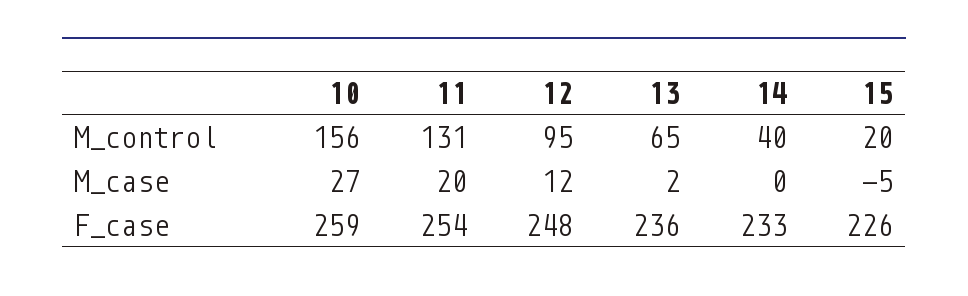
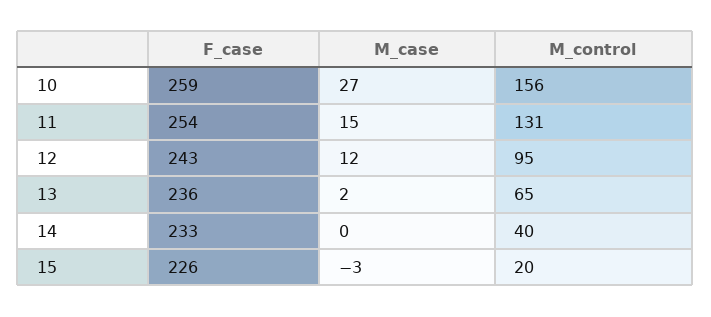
11, M_case: 20 -> 15
15, M_case: -5 -> -3
12, F_case: 248 -> 243

